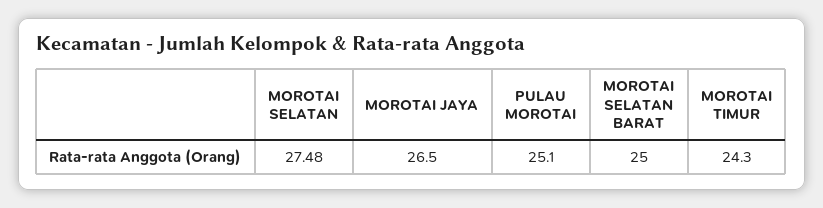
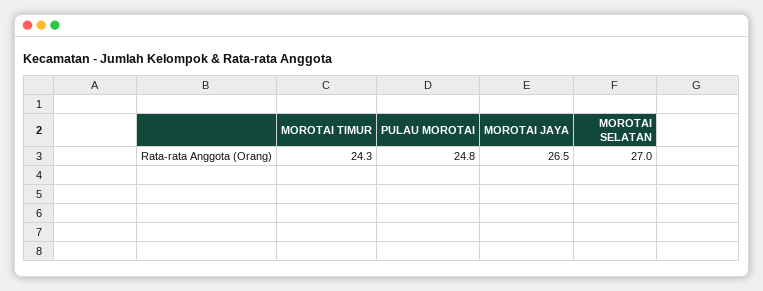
MOROTAI SELATAN: 27.48 -> 27
PULAU MOROTAI: 25.1 -> 24.8
MOROTAI SELATAN BARAT: 25 -> none

